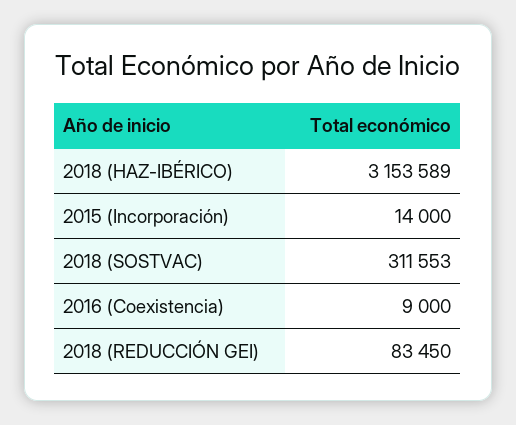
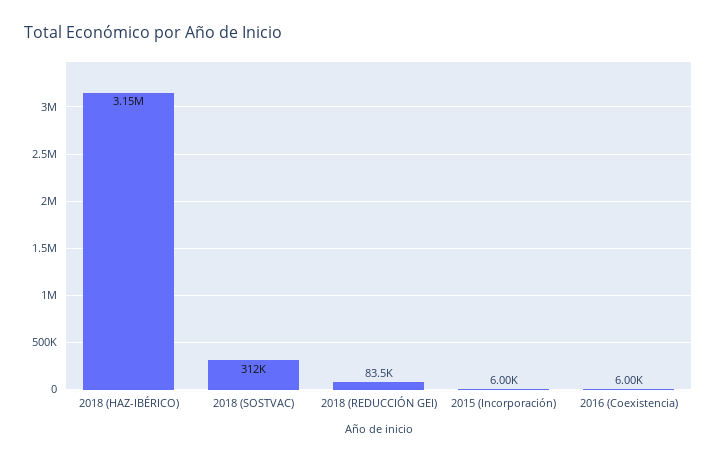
2015 (Incorporación): 14000 -> 6000
2016 (Coexistencia): 9000 -> 6000

